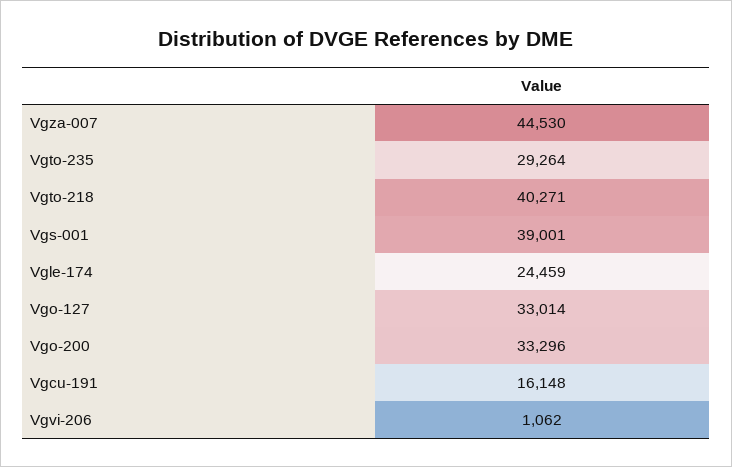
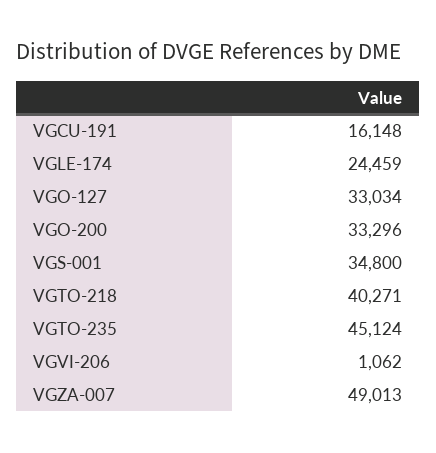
Vgza-007: 44530 -> 49013
Vgto-235: 29264 -> 45124
Vgs-001: 39001 -> 34800
Vgo-127: 33014 -> 33034

